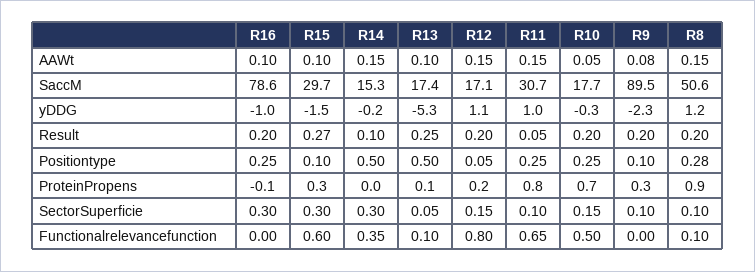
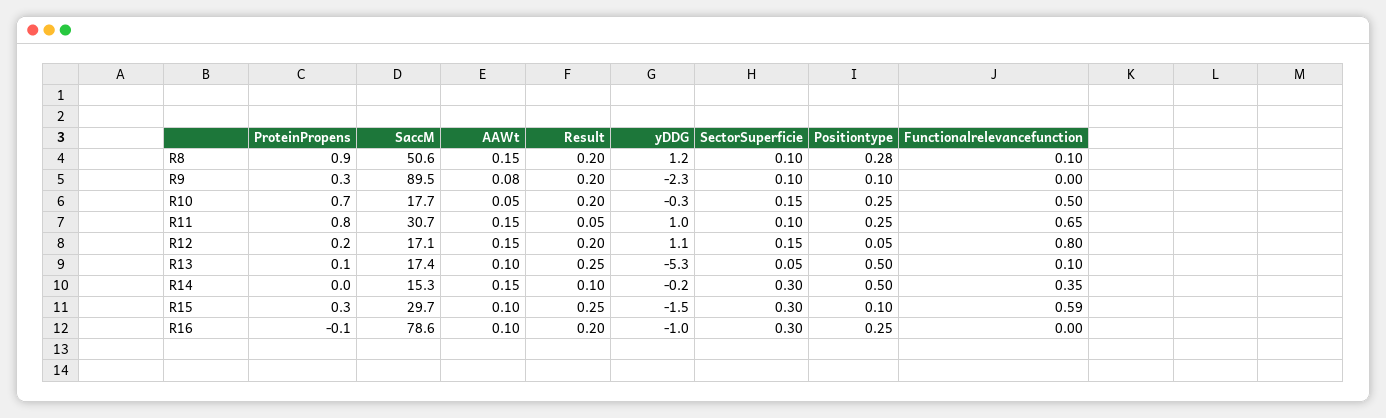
R15, Result: 0.27 -> 0.25
R15, Functionalrelevancefunction: 0.6 -> 0.59

